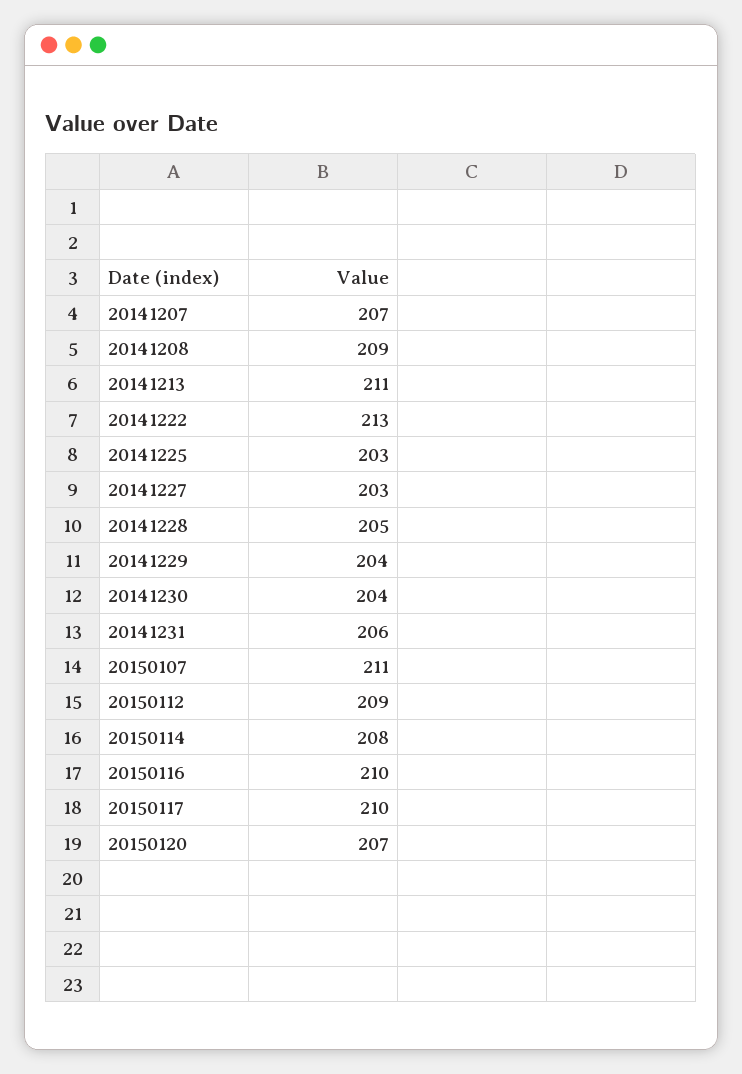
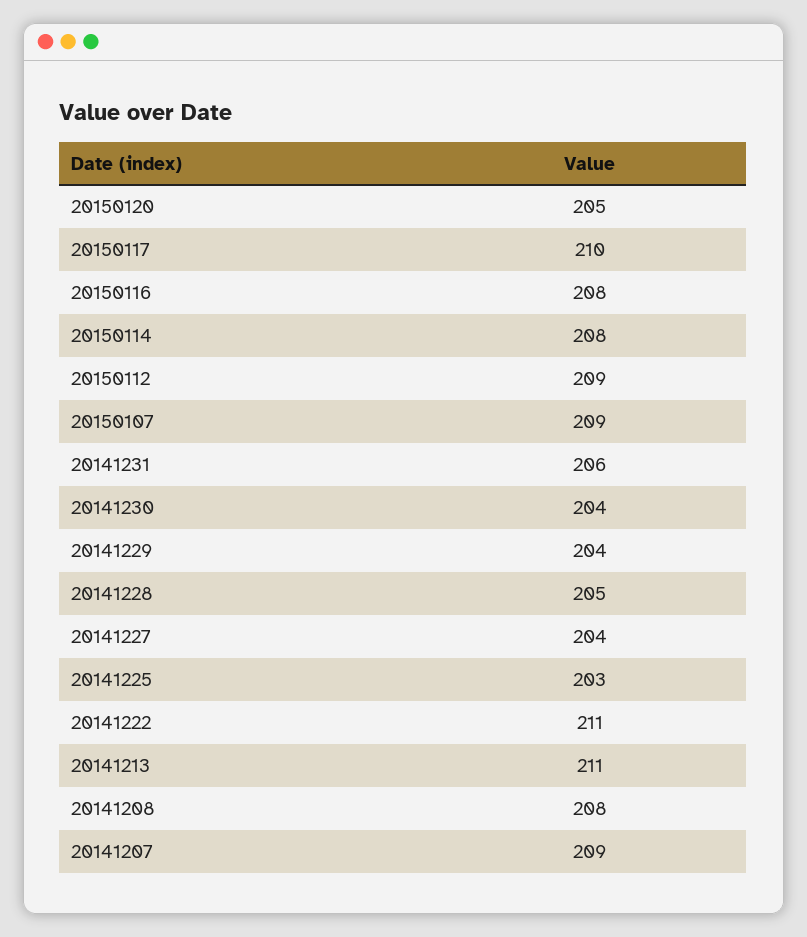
20141207: 207 -> 209
20141208: 209 -> 208
20141222: 213 -> 211
20141227: 203 -> 204
20150107: 211 -> 209
20150116: 210 -> 208
20150120: 207 -> 205

